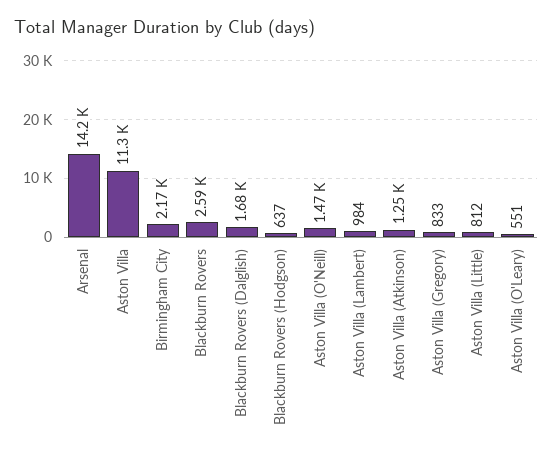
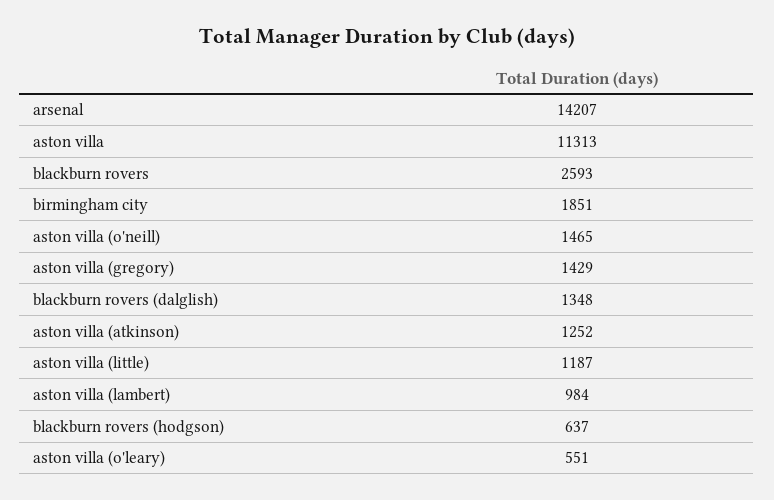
Birmingham City: 2170 -> 1851
Blackburn Rovers (Dalglish): 1680 -> 1348
Aston Villa (Gregory): 833 -> 1429
Aston Villa (Little): 812 -> 1187

